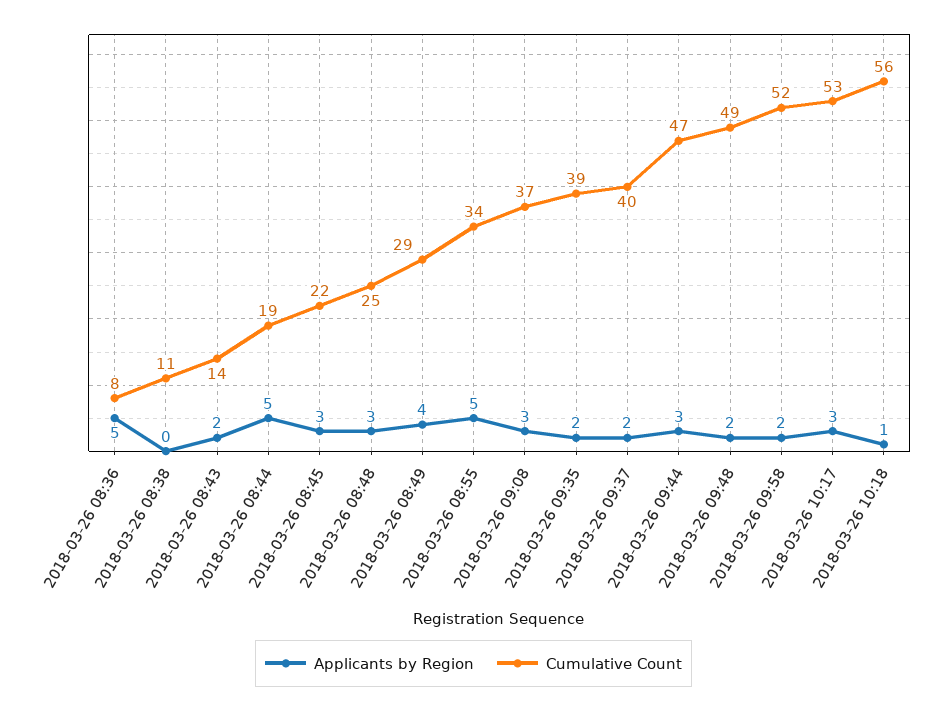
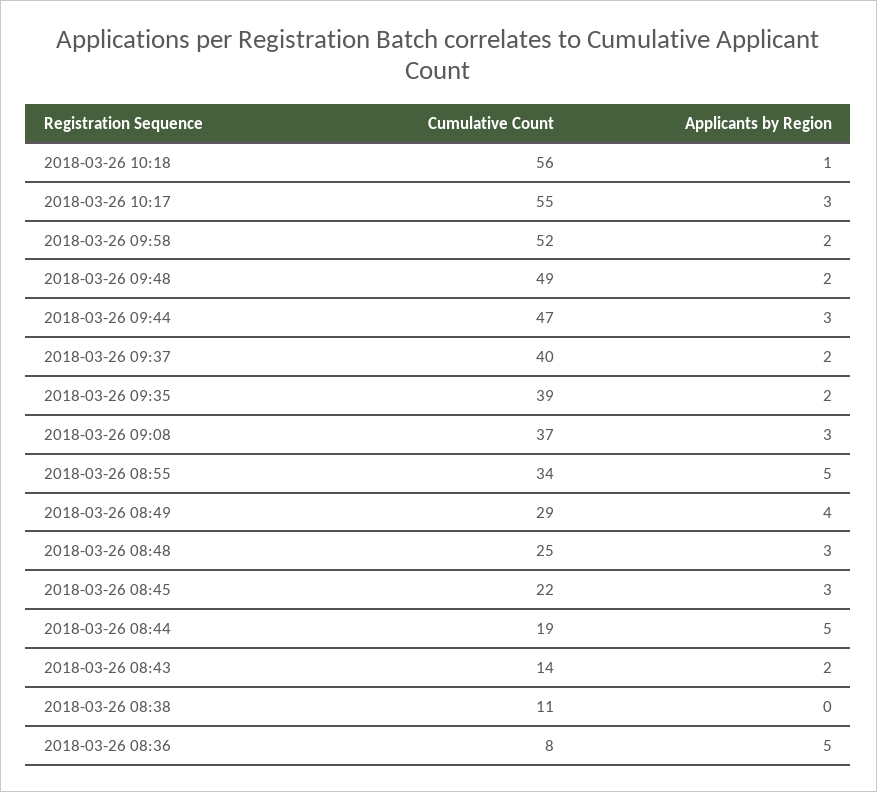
Cumulative Count, 2018-03-26 10:17: 53 -> 55

